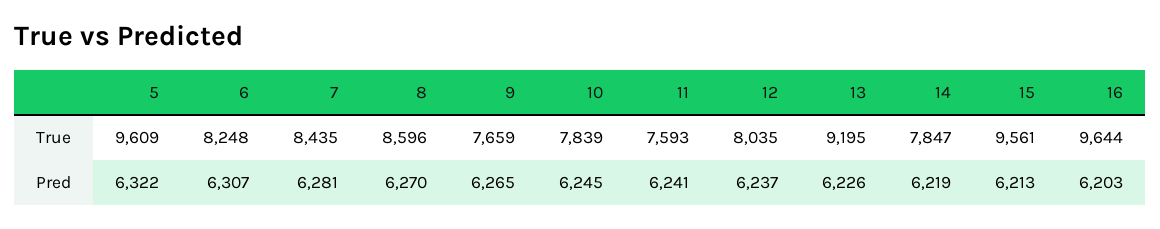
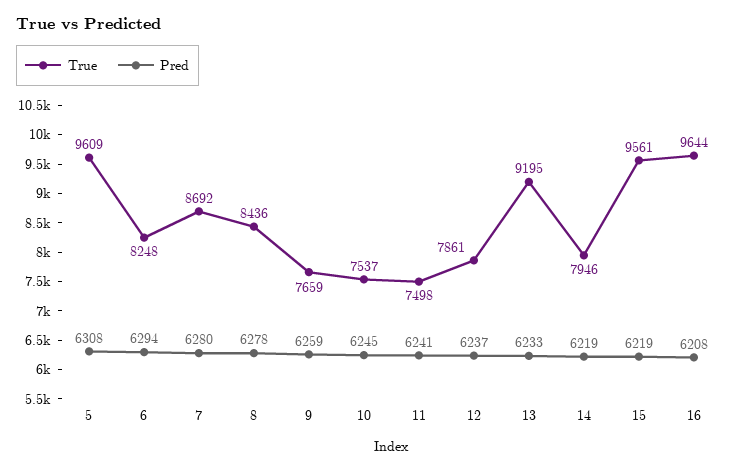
True, 7: 8435 -> 8692
True, 8: 8596 -> 8436
True, 10: 7839 -> 7537
True, 11: 7593 -> 7498
True, 12: 8035 -> 7861
True, 14: 7847 -> 7946
Pred, 5: 6322 -> 6308
Pred, 6: 6307 -> 6294
Pred, 7: 6281 -> 6280
Pred, 8: 6270 -> 6278
Pred, 9: 6265 -> 6259
Pred, 13: 6226 -> 6233
Pred, 15: 6213 -> 6219
Pred, 16: 6203 -> 6208

